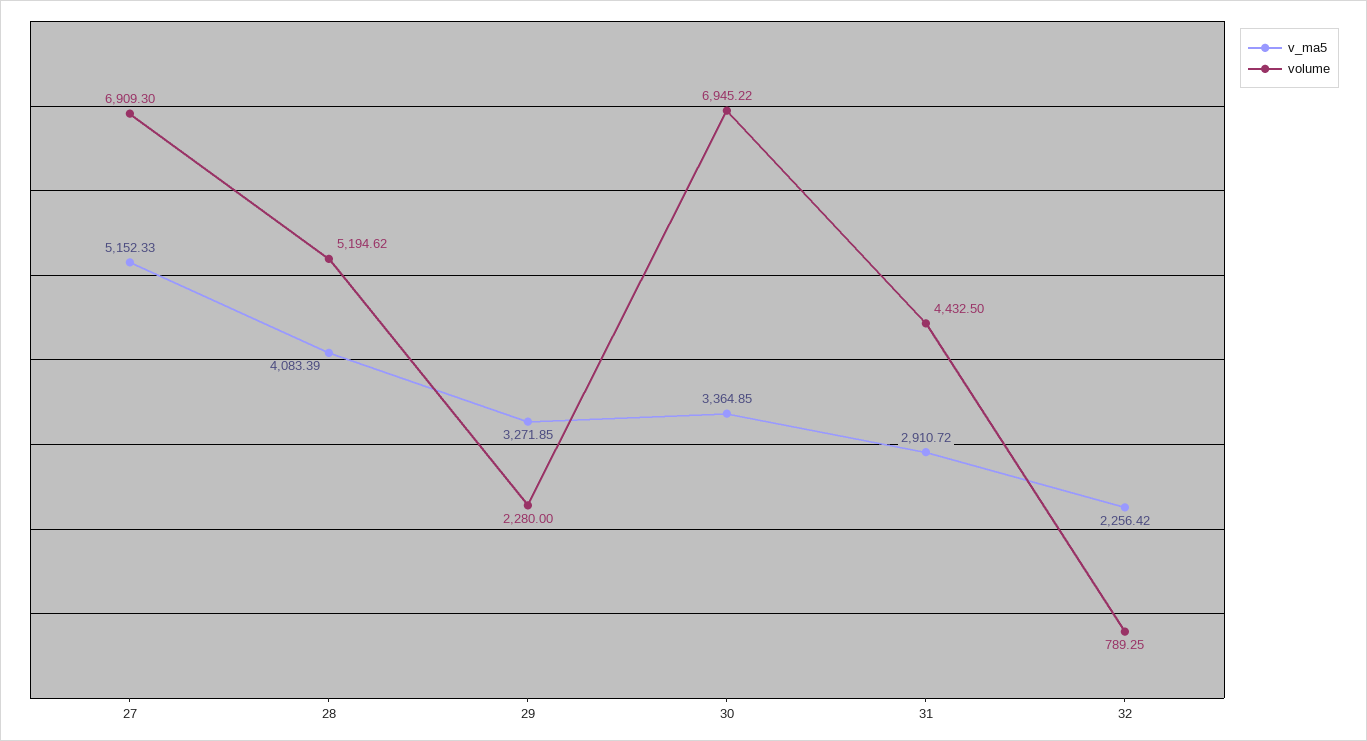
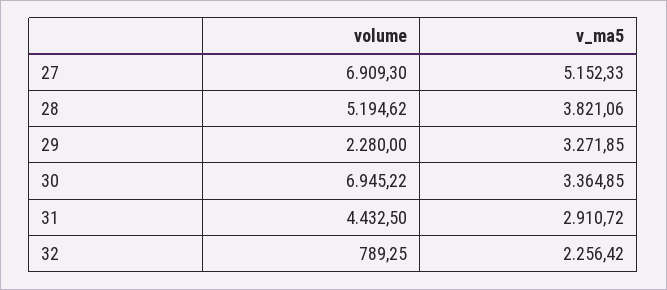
v_ma5, 28: 4083.39 -> 3821.06

